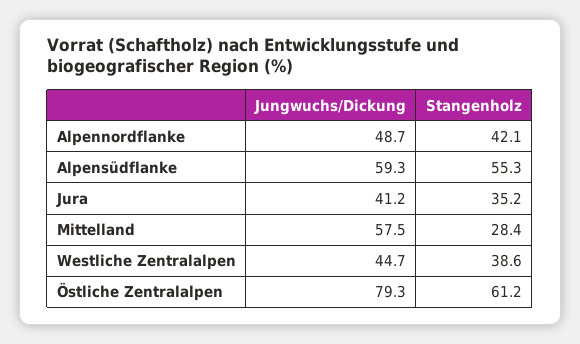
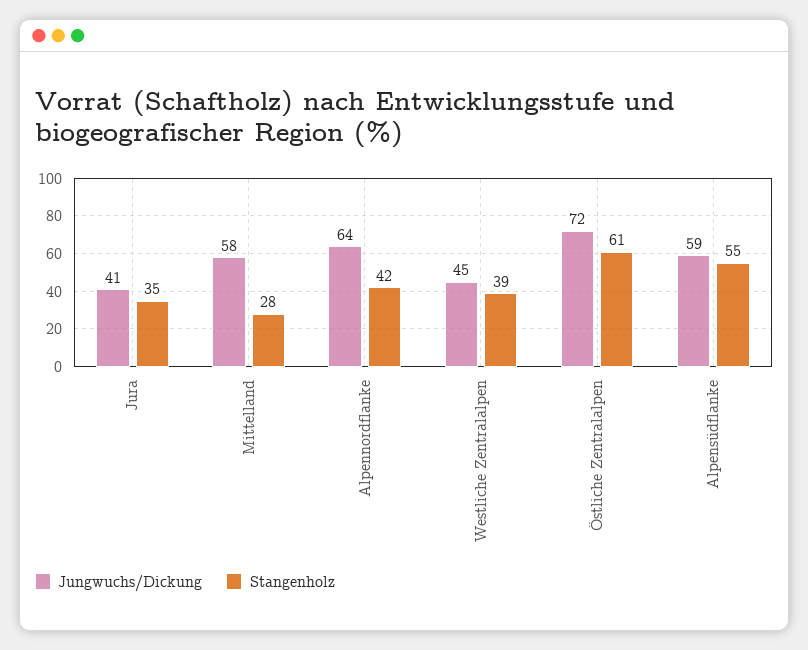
Jungwuchs/Dickung, Alpennordflanke: 48.7 -> 64
Jungwuchs/Dickung, Östliche Zentralalpen: 79.3 -> 72

